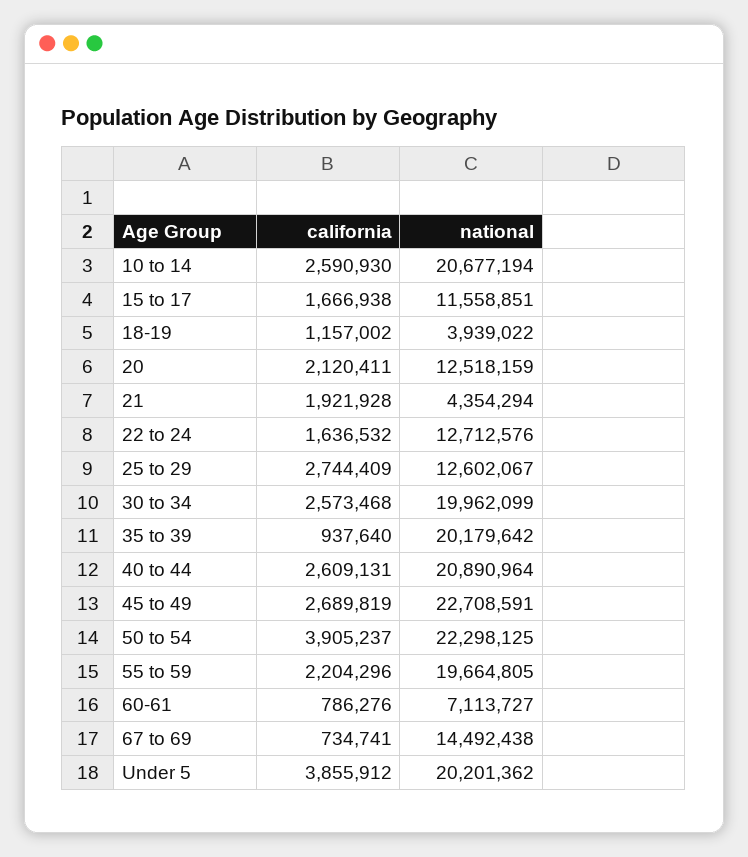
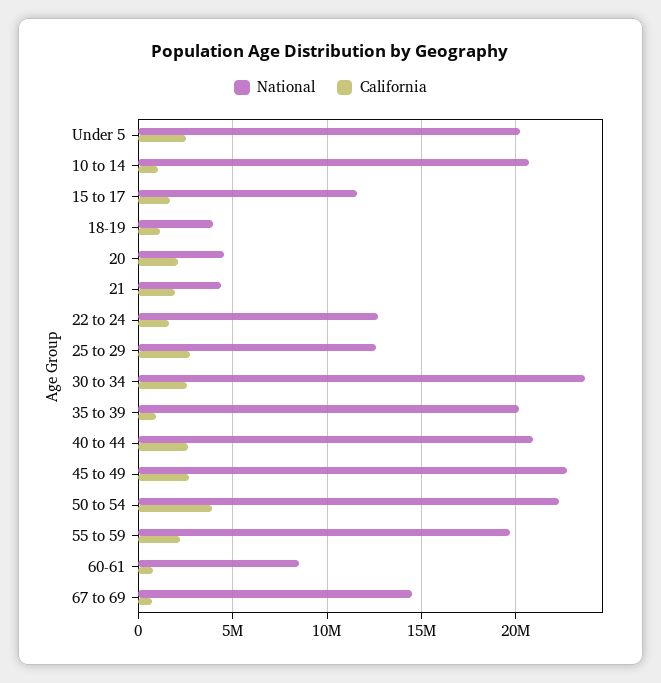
california, 10 to 14: 2590930 -> 1000000
national, 20: 12518159 -> 4500000
national, 30 to 34: 19962099 -> 23500000
national, 60-61: 7113727 -> 8500000
california, Under 5: 3855912 -> 2500000

